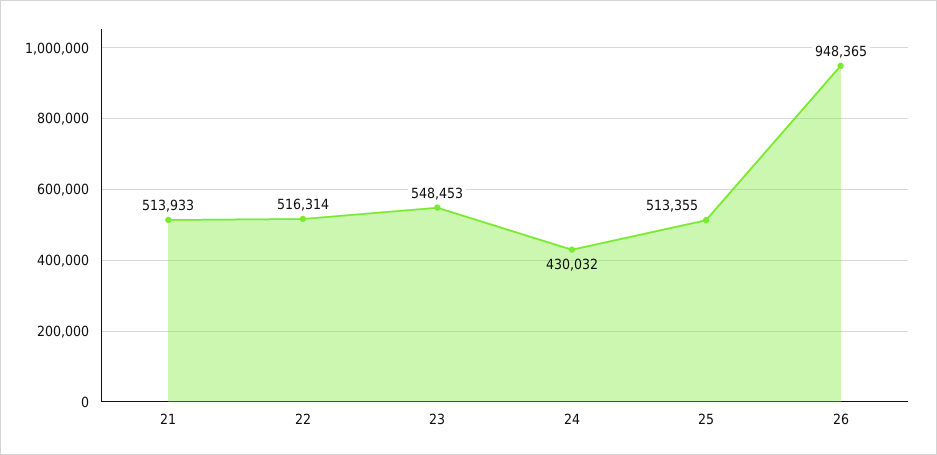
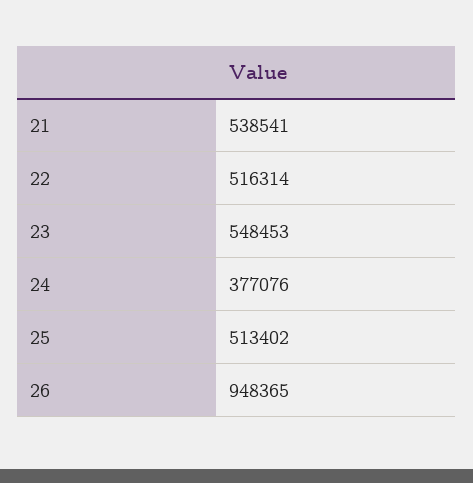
21: 513933 -> 538541
24: 430032 -> 377076
25: 513355 -> 513402

